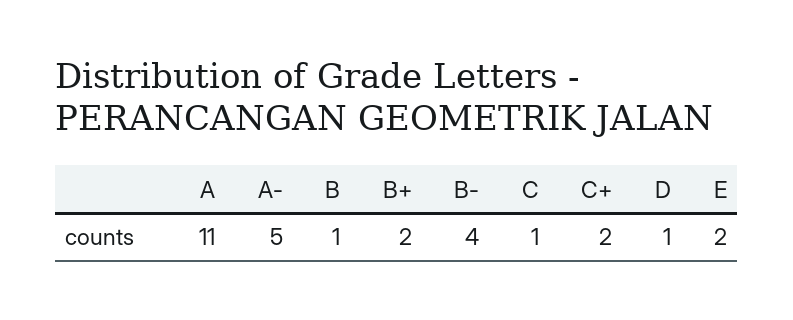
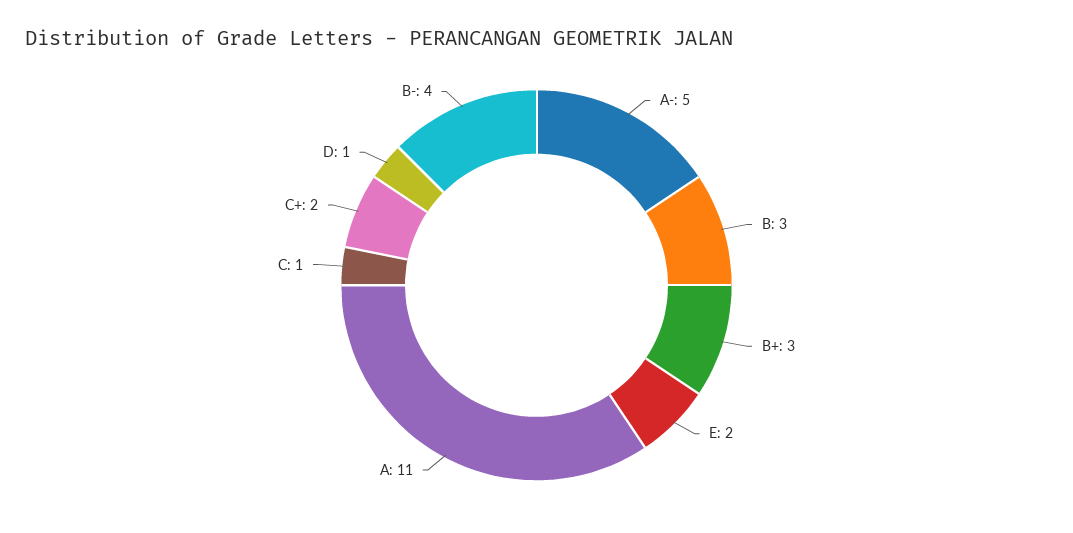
B: 1 -> 3
B+: 2 -> 3

